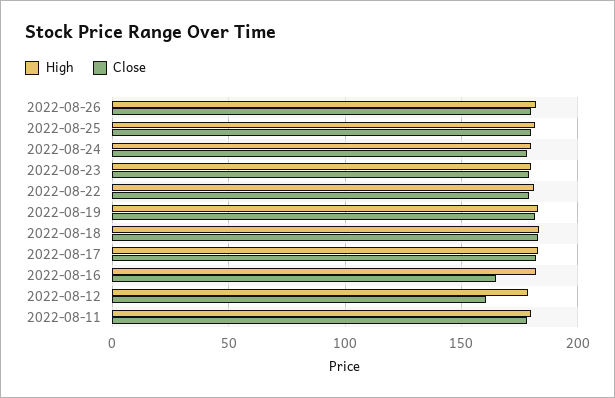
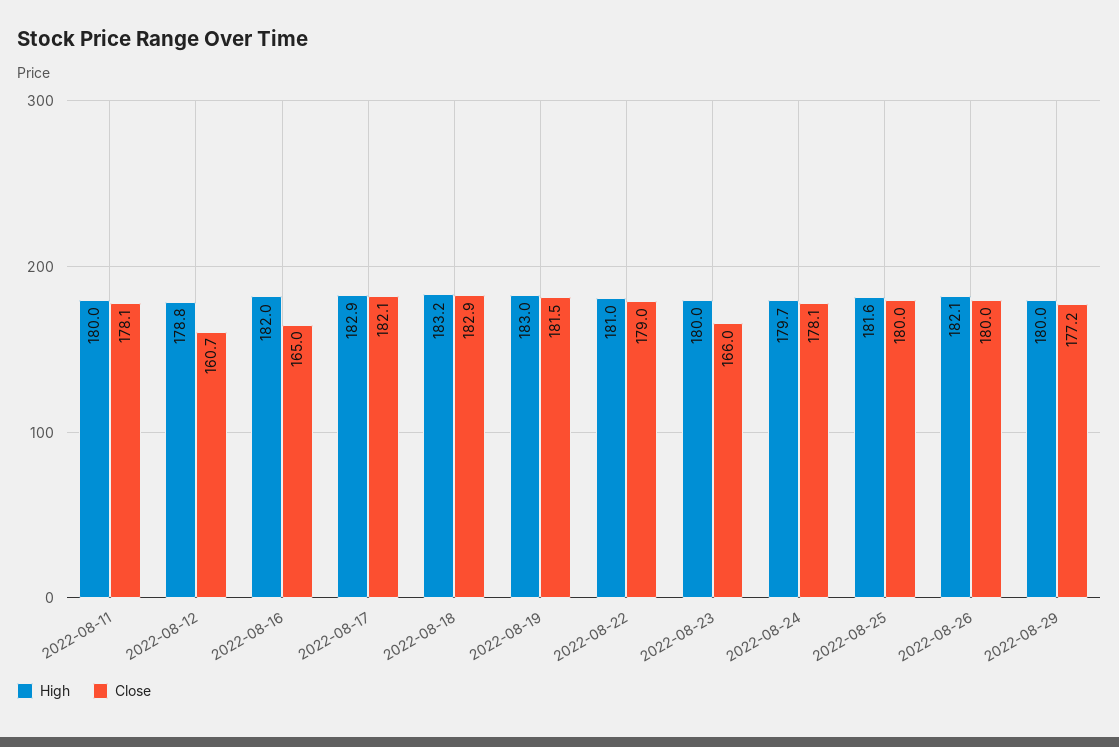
Close, 2022-08-23: 180 -> 166
High, 2022-08-29: none -> 180
Close, 2022-08-29: none -> 177.2

